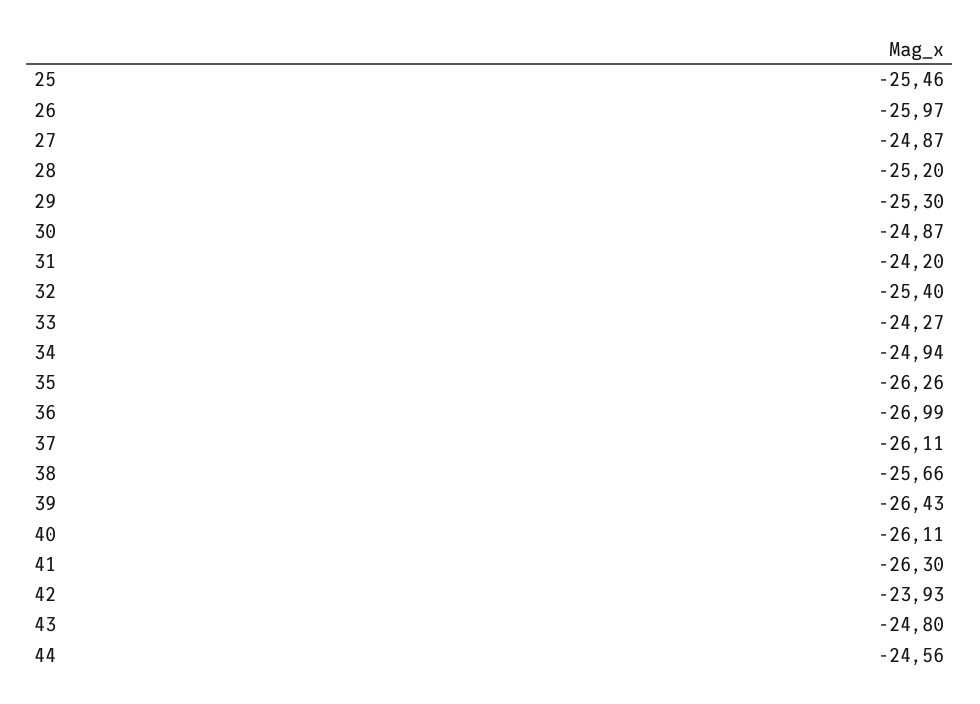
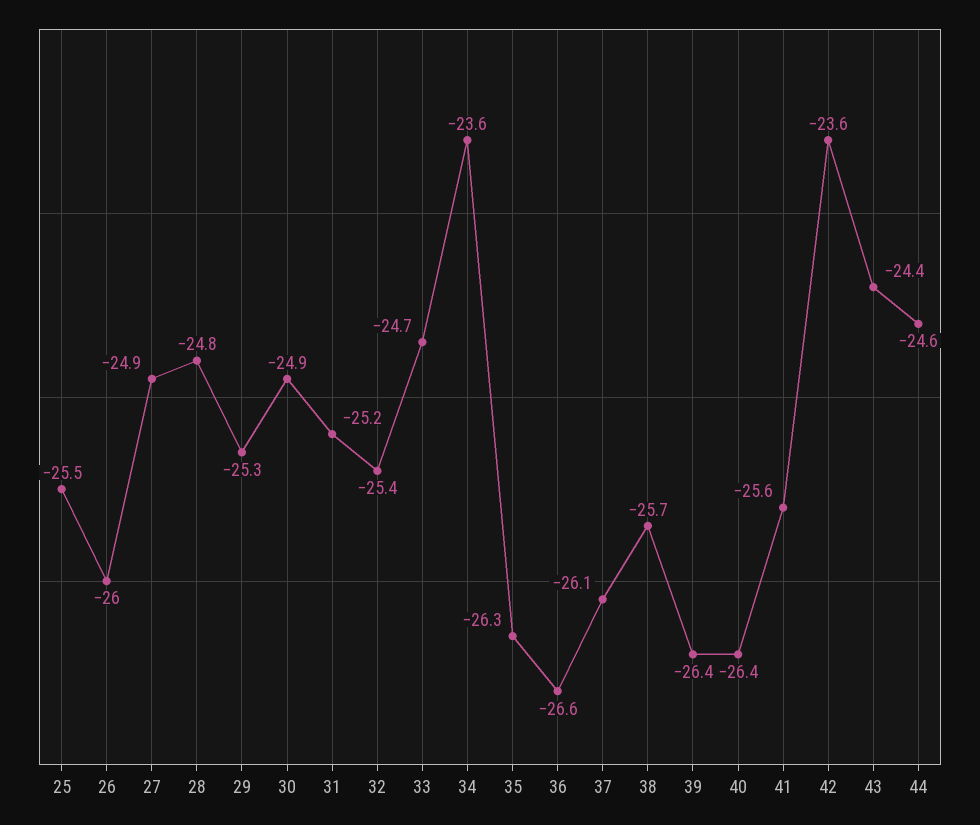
28: -25.2 -> -24.8
31: -24.2 -> -25.2
33: -24.27 -> -24.7
34: -24.94 -> -23.6
36: -26.99 -> -26.6
40: -26.11 -> -26.4
41: -26.3 -> -25.6
42: -23.93 -> -23.6
43: -24.8 -> -24.4

